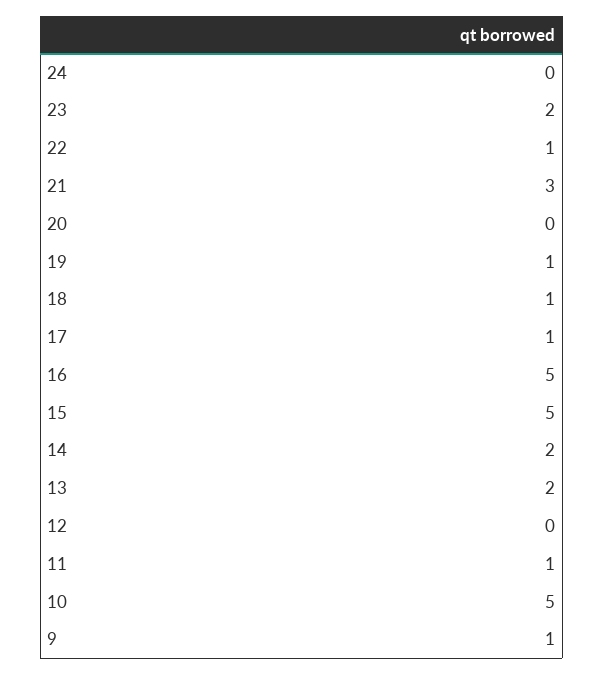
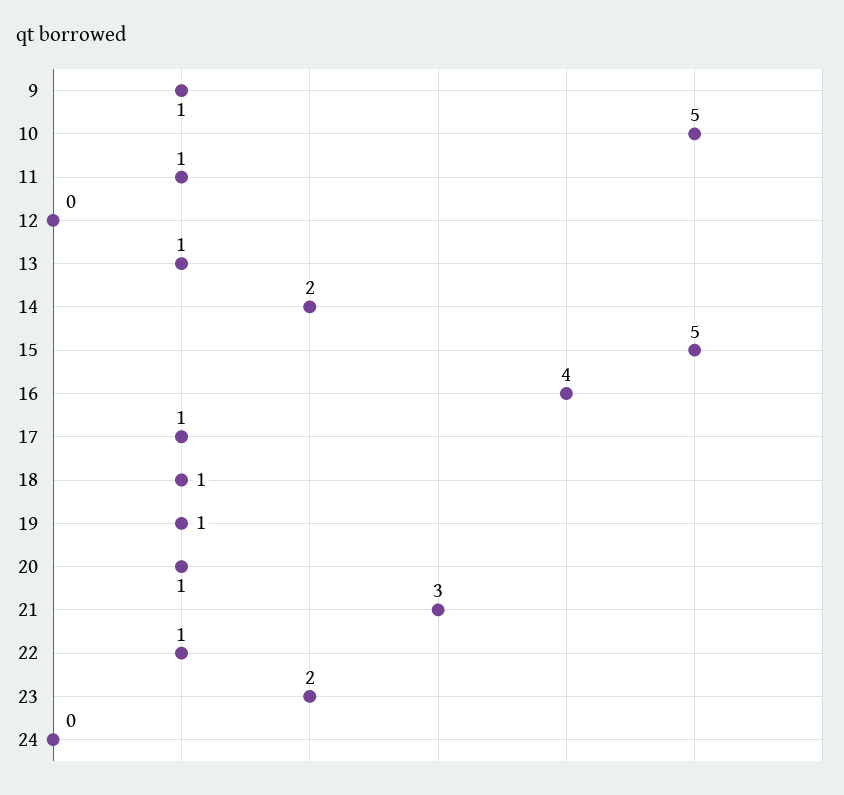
20: 0 -> 1
16: 5 -> 4
13: 2 -> 1

